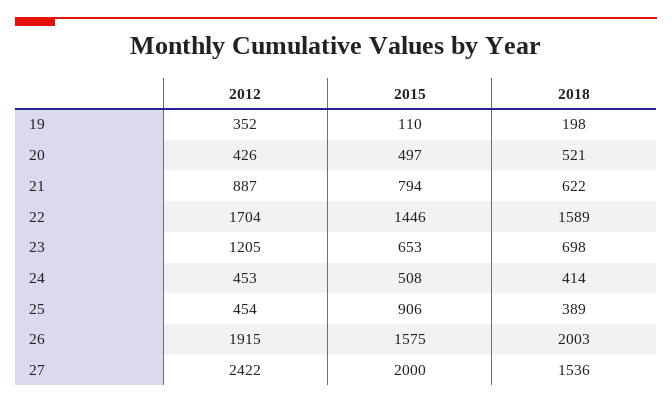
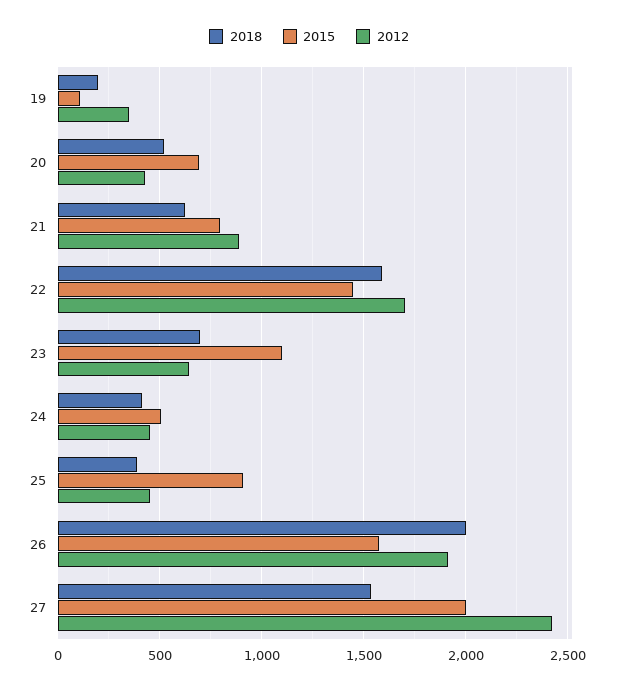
2015, 20: 497 -> 700
2012, 23: 1205 -> 650
2015, 23: 653 -> 1100

